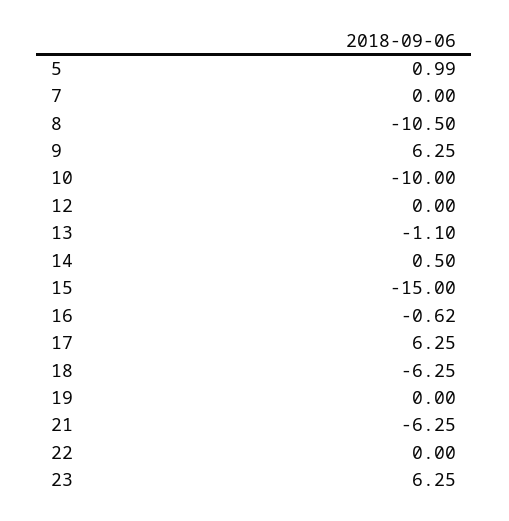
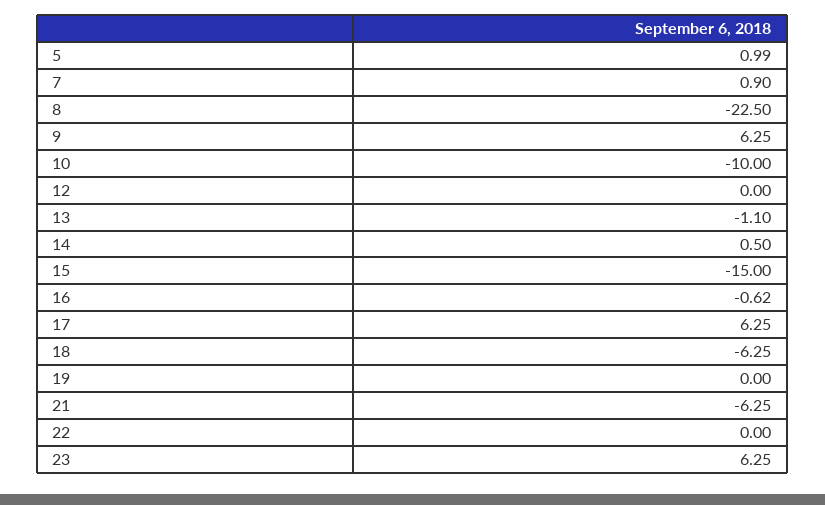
7: 0 -> 0.9
8: -10.5 -> -22.5

